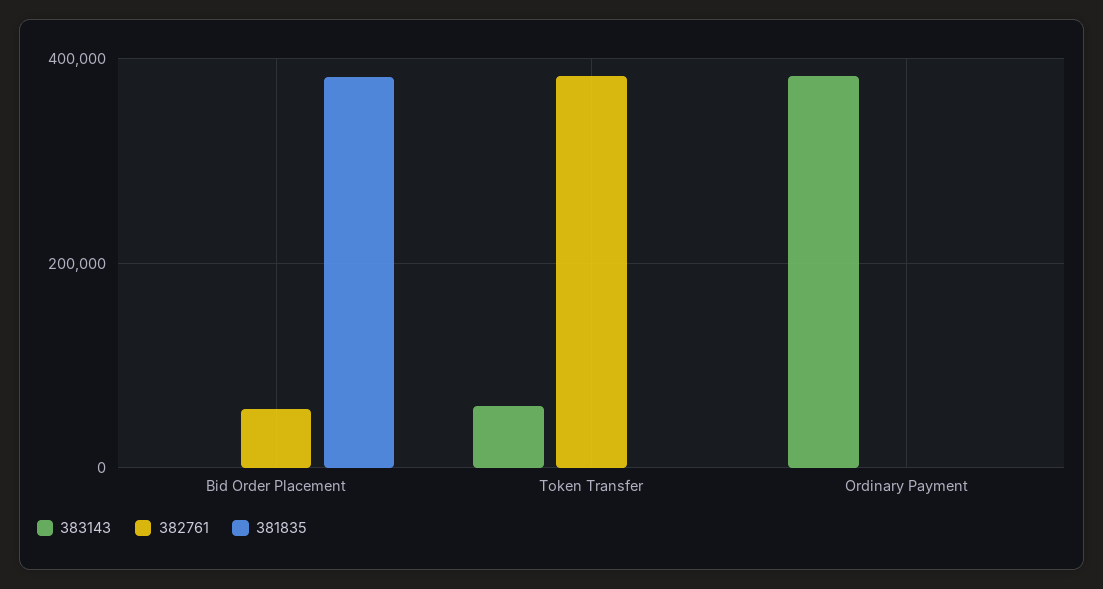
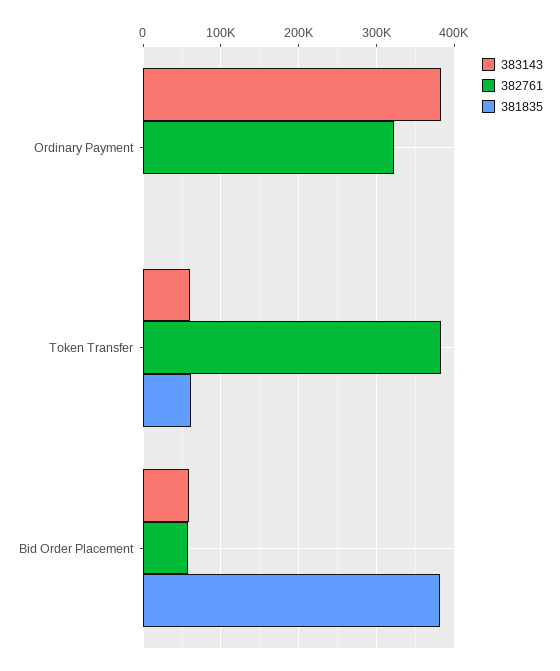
383143, Bid Order Placement: 0 -> 60000
381835, Token Transfer: 0 -> 60000
382761, Ordinary Payment: 0 -> 320000

